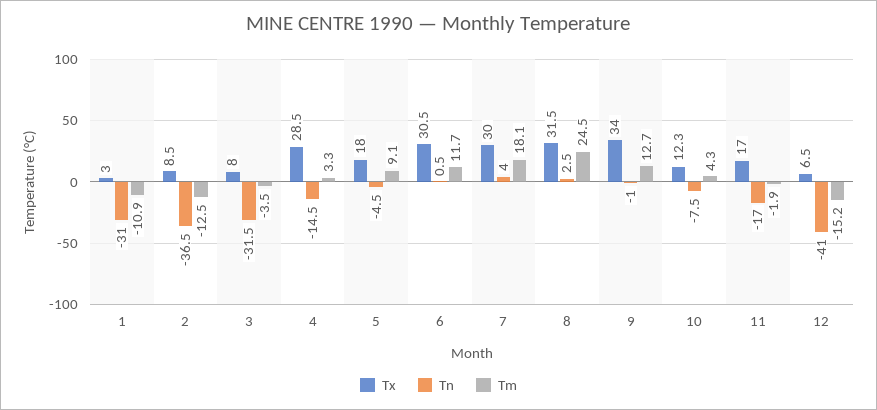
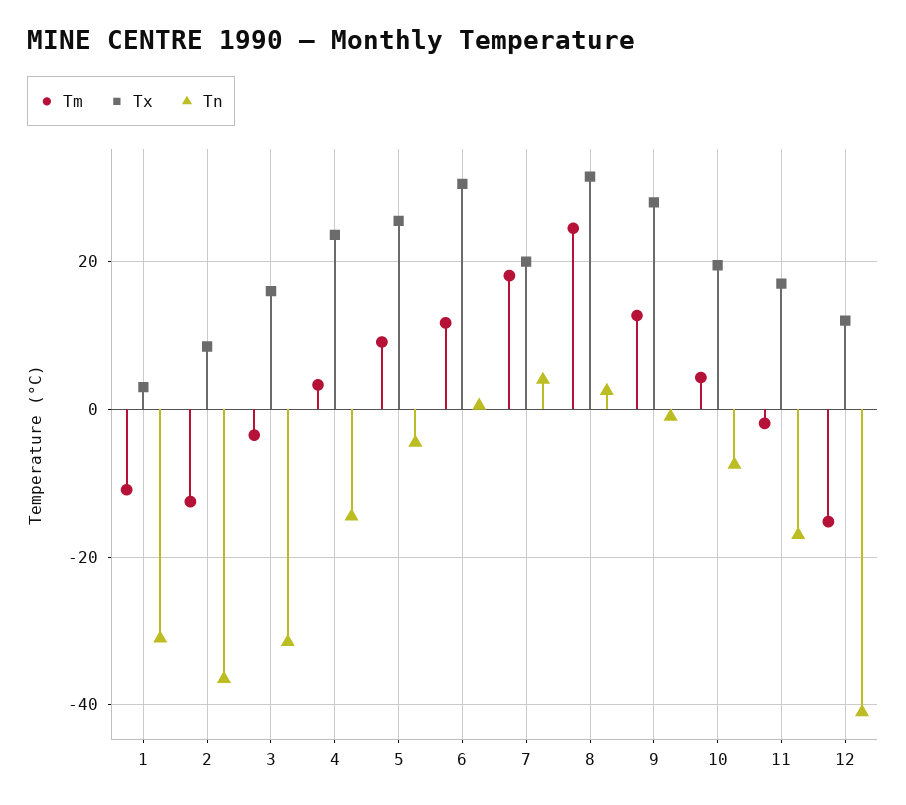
Tx, 3: 8 -> 16
Tx, 4: 28.5 -> 24
Tx, 5: 18 -> 26
Tx, 7: 30 -> 20
Tx, 9: 34 -> 28
Tx, 10: 12.3 -> 20
Tx, 12: 6.5 -> 12

